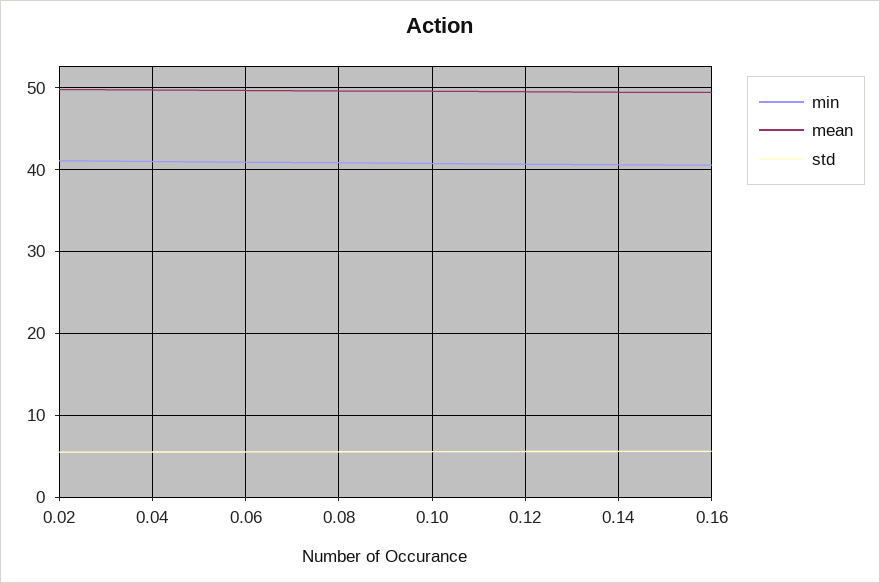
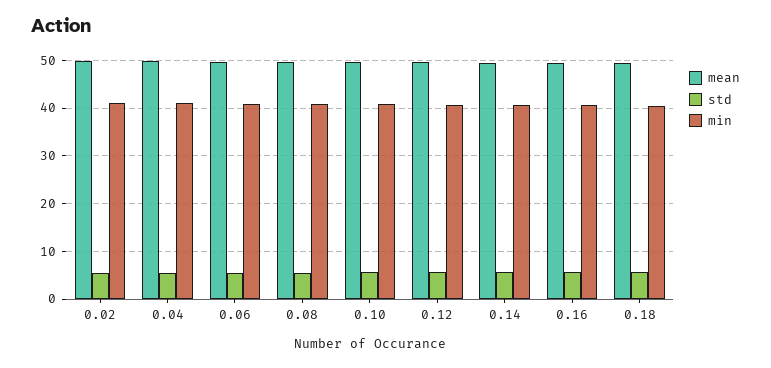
mean, 0.18: none -> 50
std, 0.18: none -> 6
min, 0.18: none -> 40

